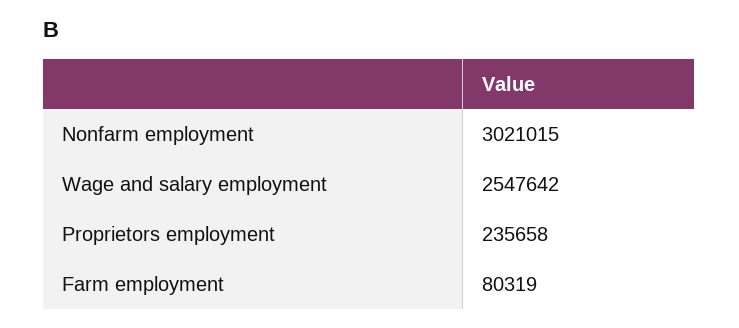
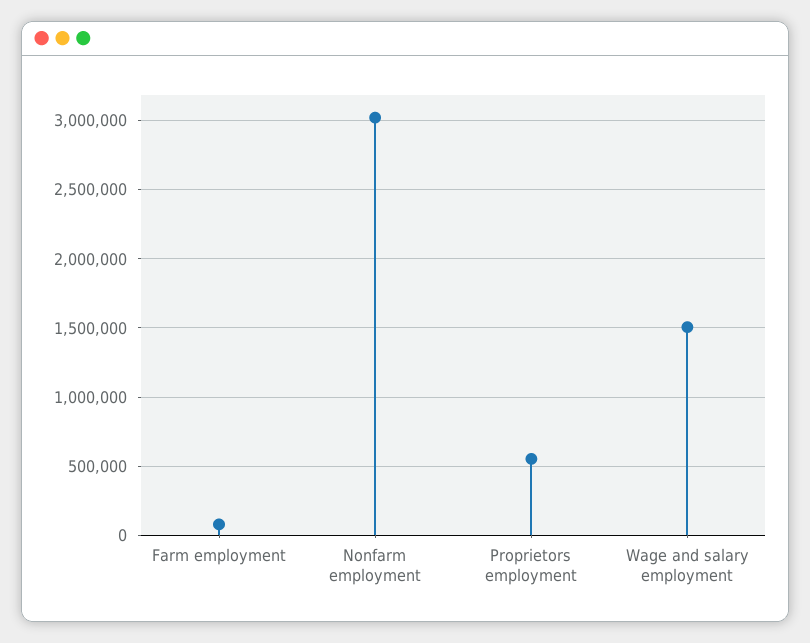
Wage and salary employment: 2547642 -> 1500000
Proprietors employment: 235658 -> 550000

